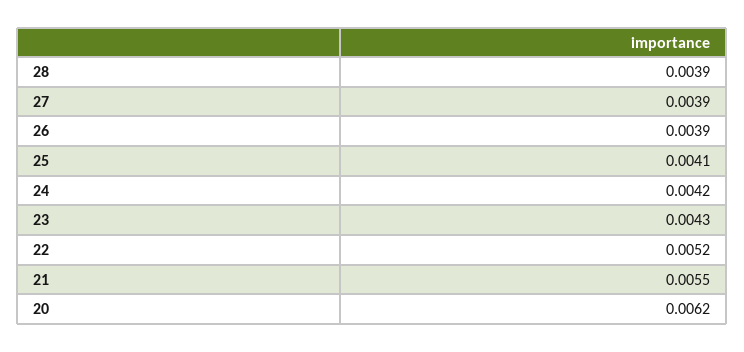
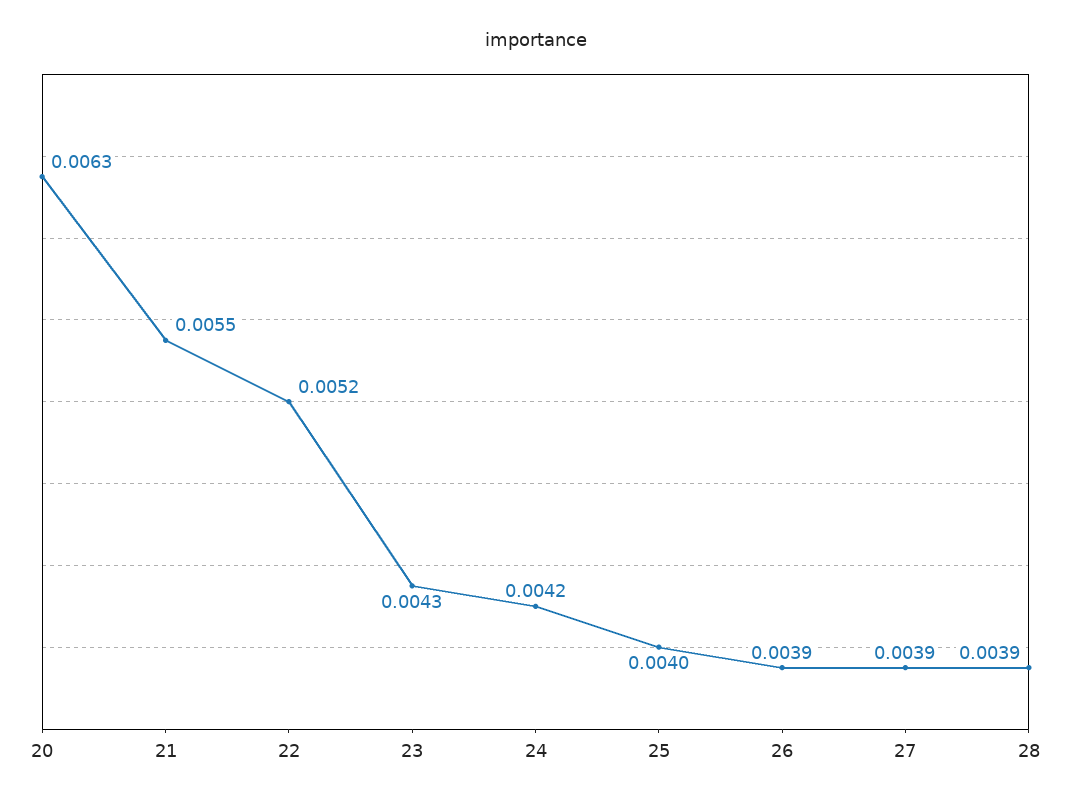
25: 0.0041 -> 0.004
20: 0.0062 -> 0.0063

